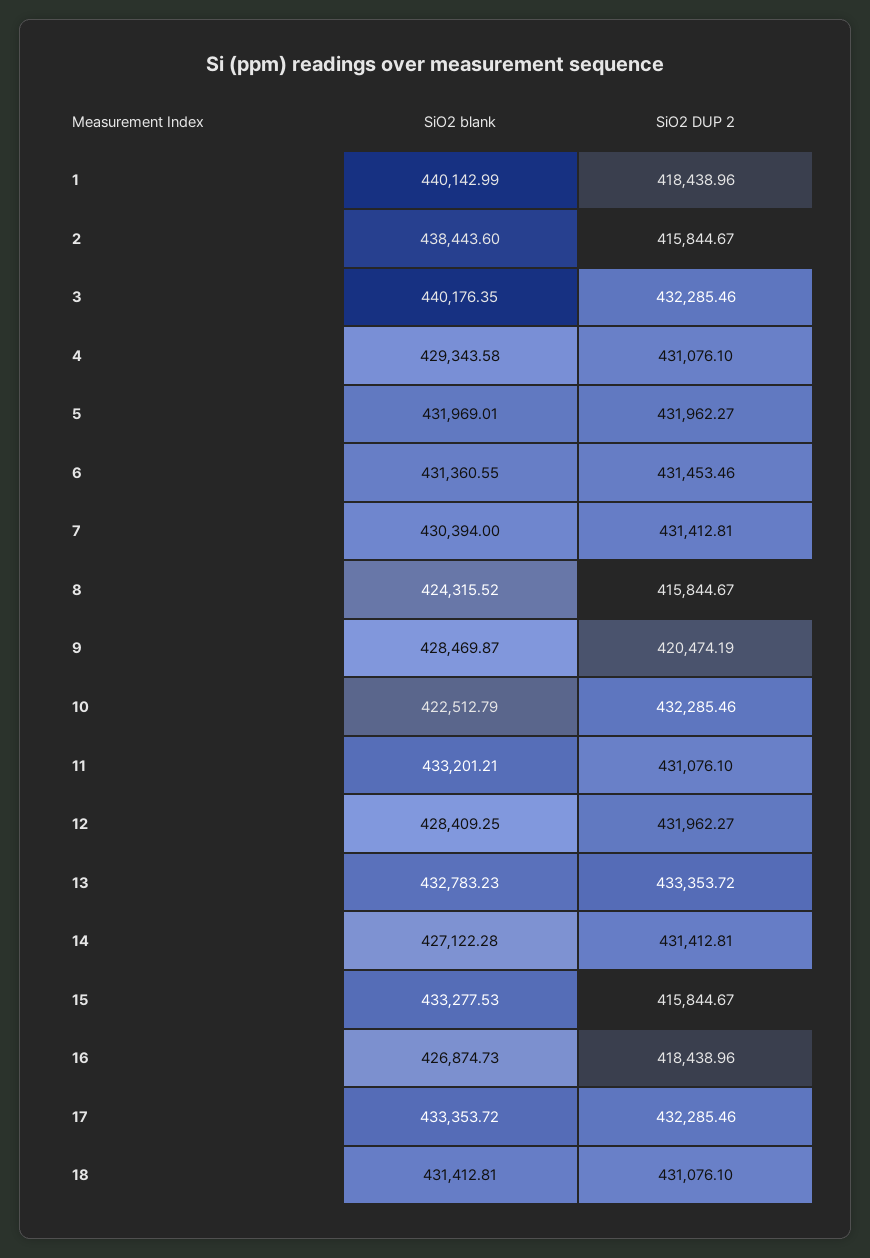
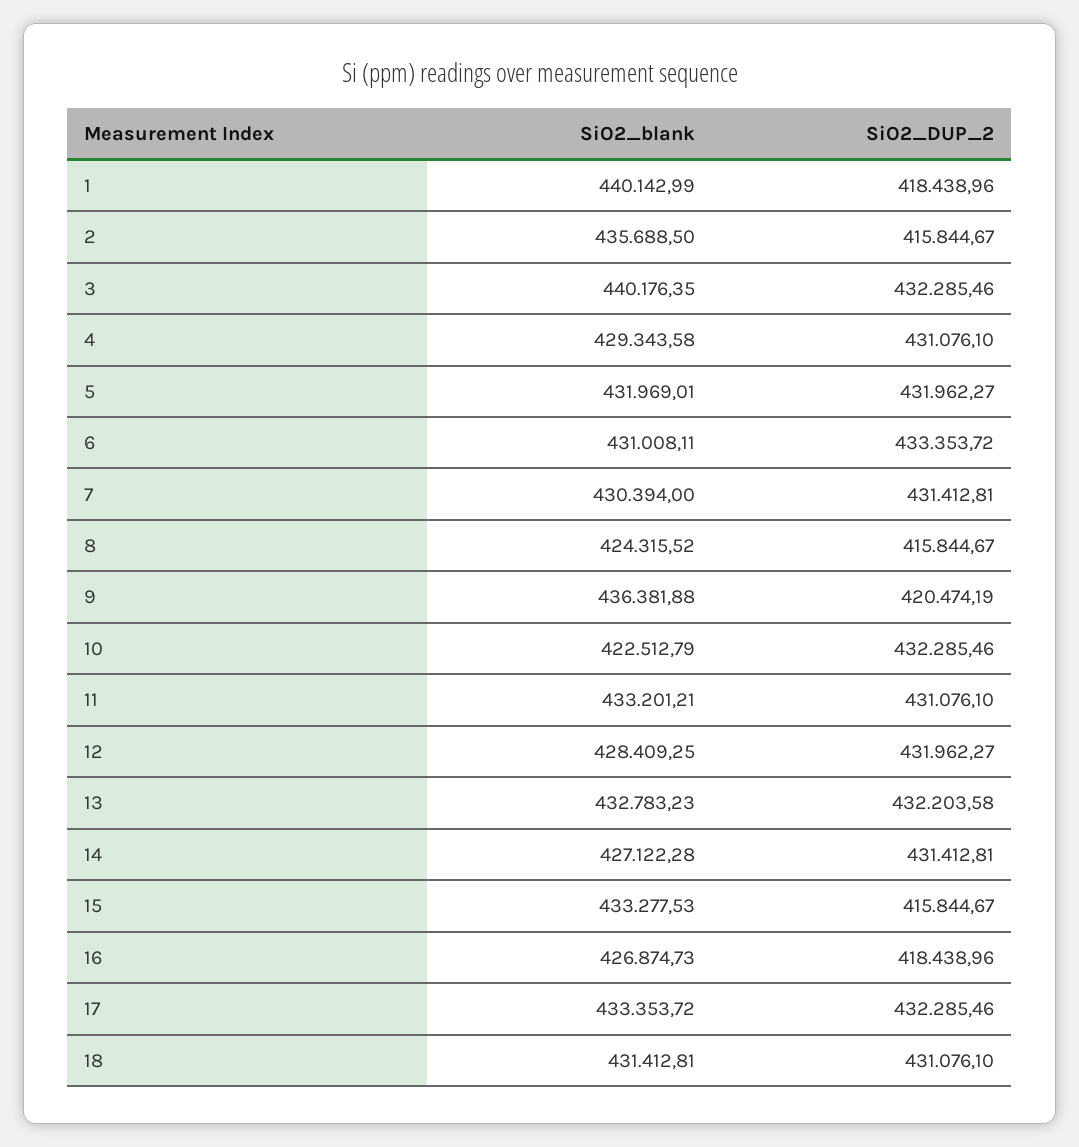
SiO2 blank, 2: 438443.6 -> 435688.5
SiO2 blank, 6: 431360.55 -> 431008.11
SiO2 DUP 2, 6: 431453.46 -> 433353.72
SiO2 blank, 9: 428469.87 -> 436381.88
SiO2 DUP 2, 13: 433353.72 -> 432203.58

